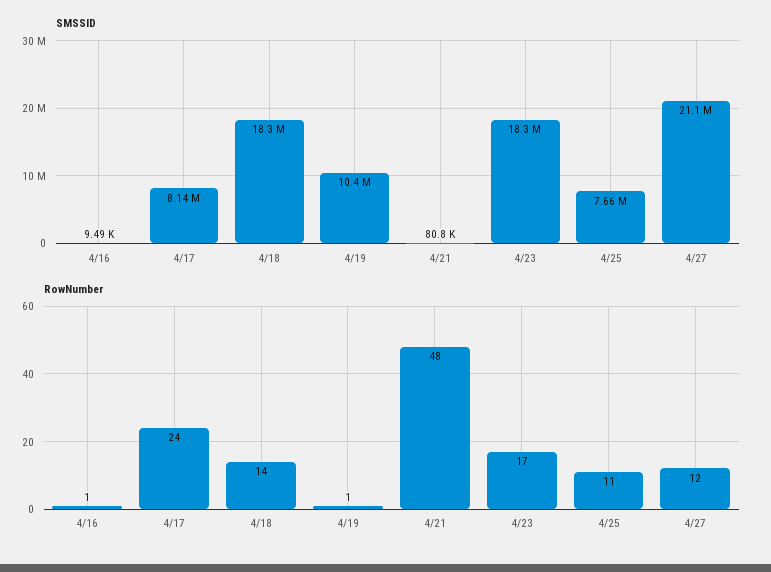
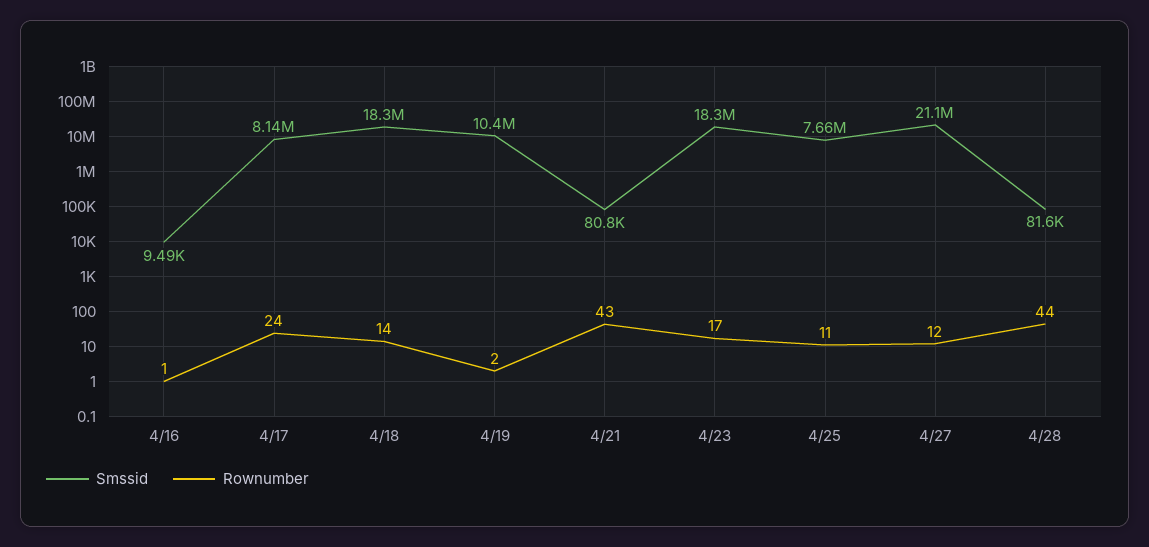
RowNumber, 4/19: 1 -> 2
RowNumber, 4/21: 48 -> 43
SMSSID, 4/28: none -> 81600
RowNumber, 4/28: none -> 44

